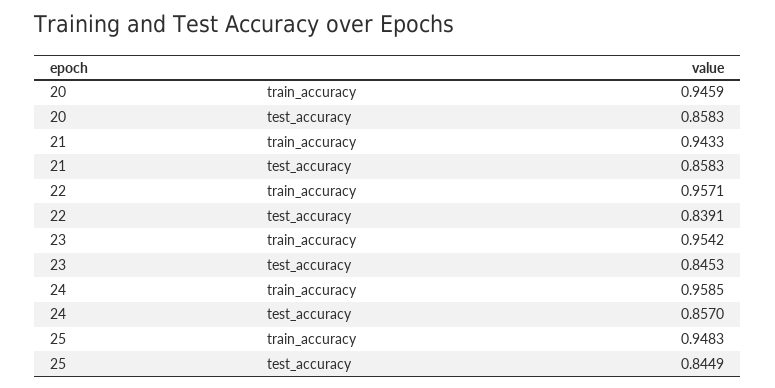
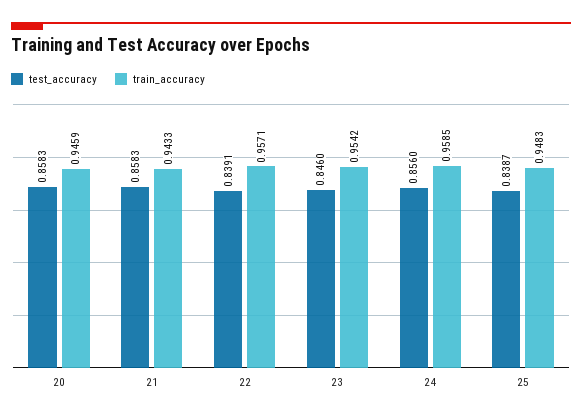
test_accuracy, 23: 0.8453 -> 0.846
test_accuracy, 24: 0.857 -> 0.856
test_accuracy, 25: 0.8449 -> 0.8387

